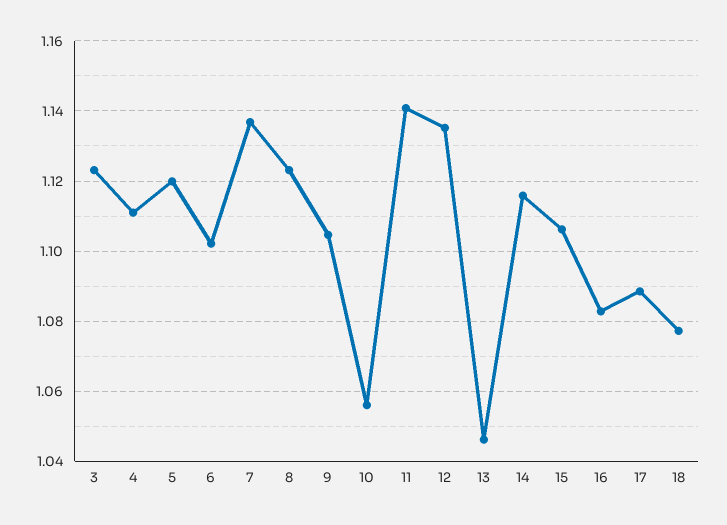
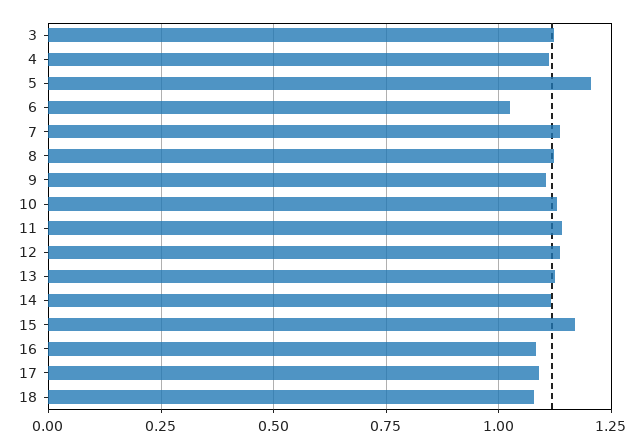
5: 1.12 -> 1.2
6: 1.102 -> 1.025
10: 1.056 -> 1.125
13: 1.046 -> 1.125
15: 1.106 -> 1.175

